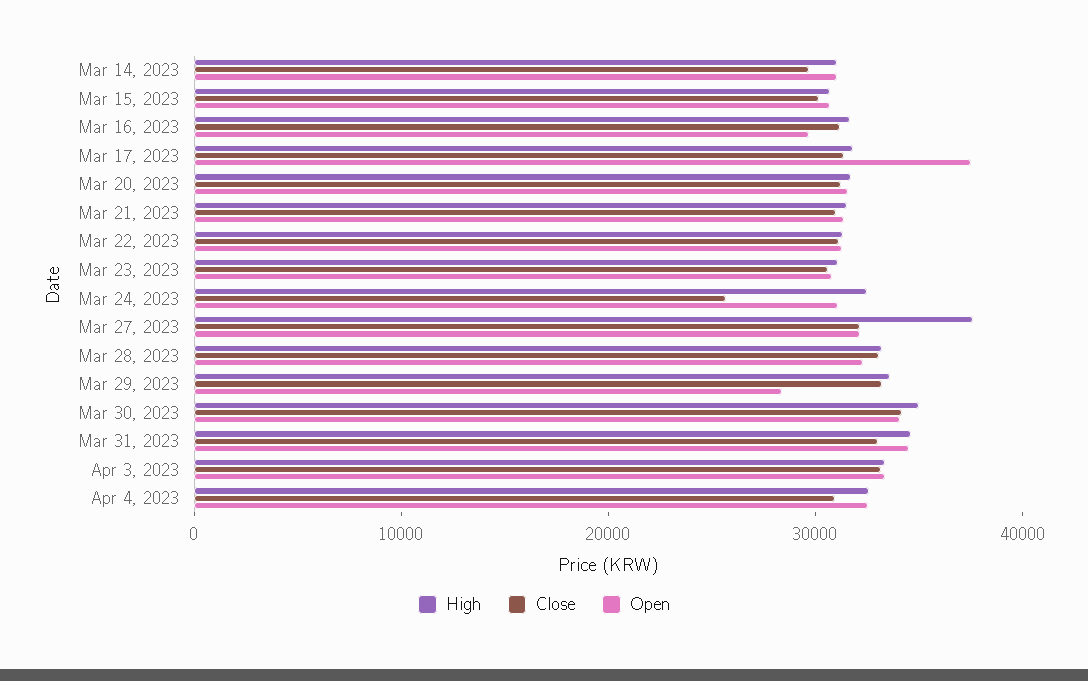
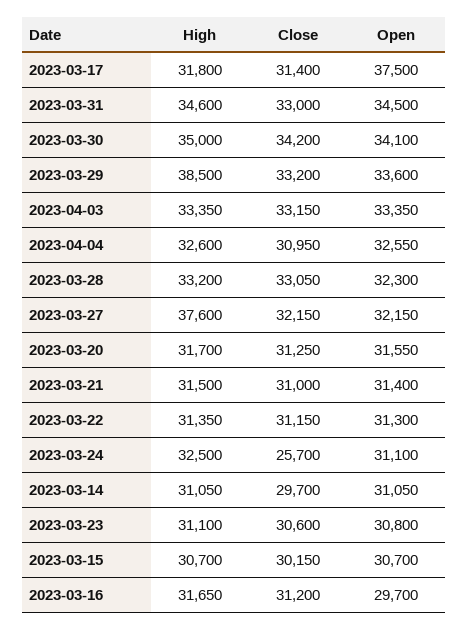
High, Mar 29, 2023: 34000 -> 38500
Open, Mar 29, 2023: 28000 -> 33600

